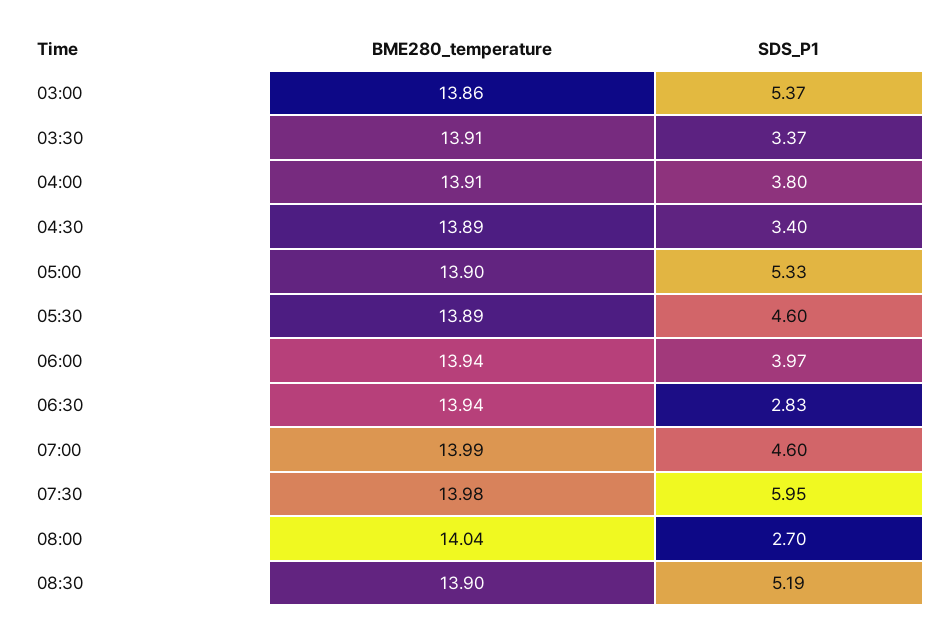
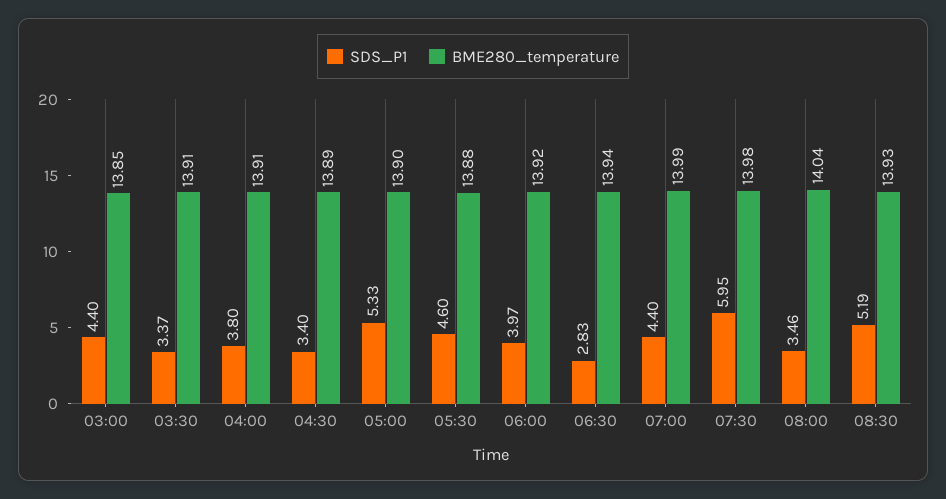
BME280_temperature, 03:00: 13.86 -> 13.85
SDS_P1, 03:00: 5.37 -> 4.4
BME280_temperature, 05:30: 13.89 -> 13.88
BME280_temperature, 06:00: 13.94 -> 13.92
SDS_P1, 07:00: 4.6 -> 4.4
SDS_P1, 08:00: 2.7 -> 3.46
BME280_temperature, 08:30: 13.9 -> 13.93

